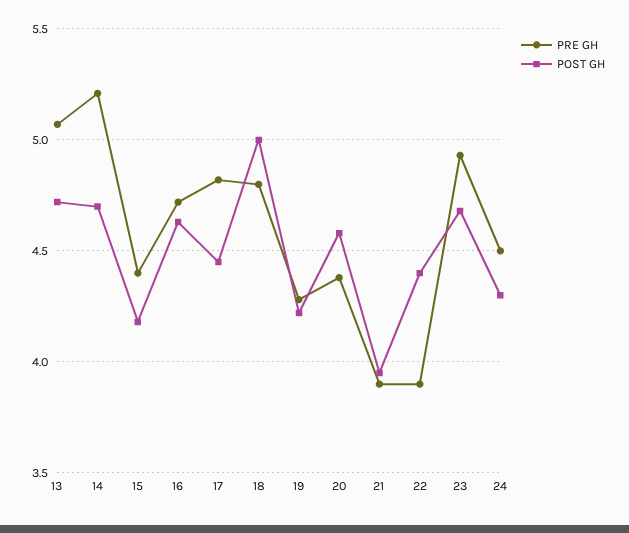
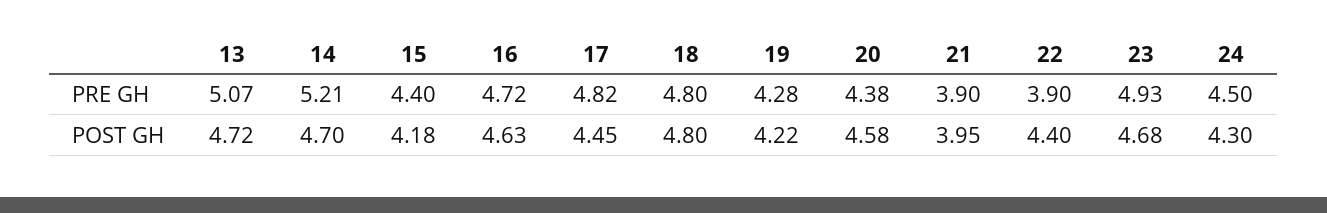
POST GH, 18: 5 -> 4.8

